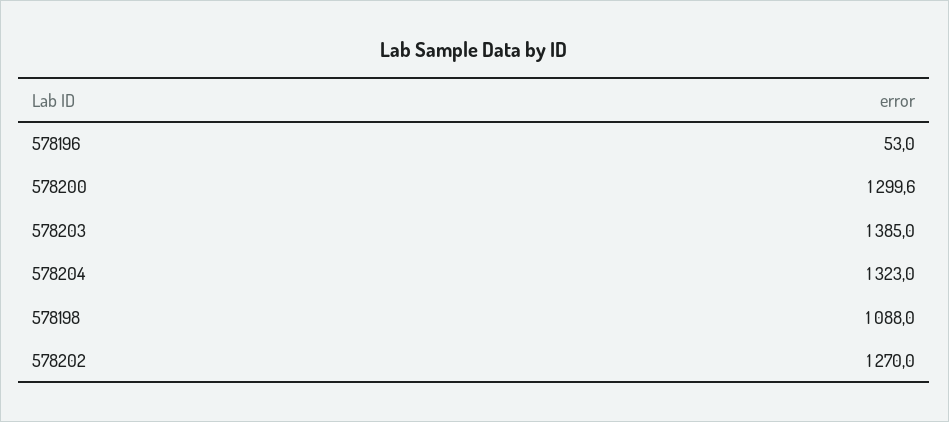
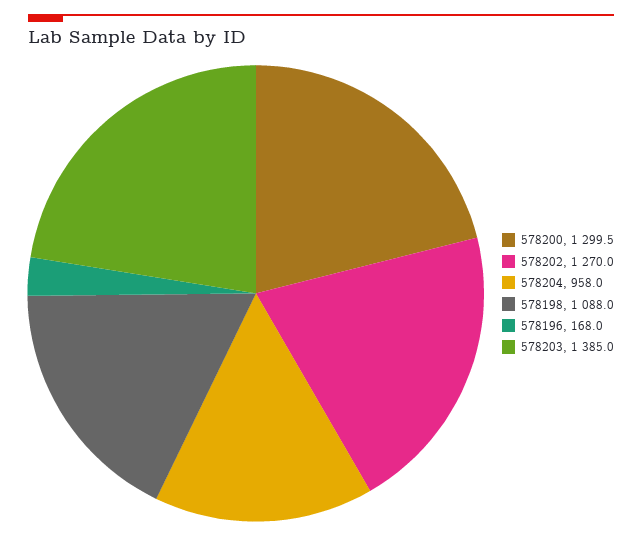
578196: 53 -> 168
578200: 1299.6 -> 1299.5
578204: 1323 -> 958

